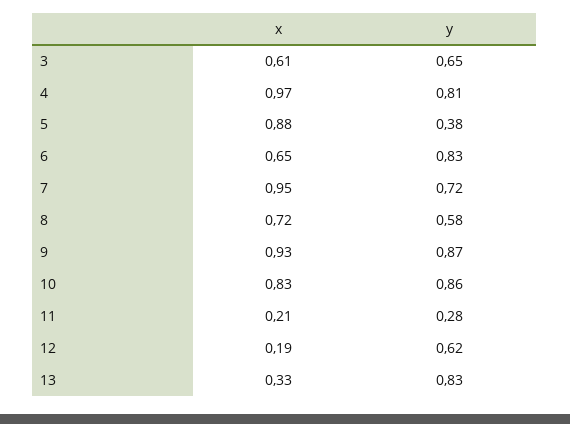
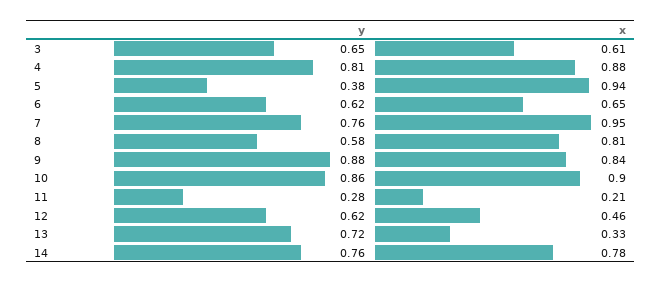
x, 4: 0.97 -> 0.88
x, 5: 0.88 -> 0.94
y, 6: 0.83 -> 0.62
y, 7: 0.72 -> 0.76
x, 8: 0.72 -> 0.81
x, 9: 0.93 -> 0.84
y, 9: 0.87 -> 0.88
x, 10: 0.83 -> 0.9
x, 12: 0.19 -> 0.46
y, 13: 0.83 -> 0.72
y, 14: none -> 0.76
x, 14: none -> 0.78

